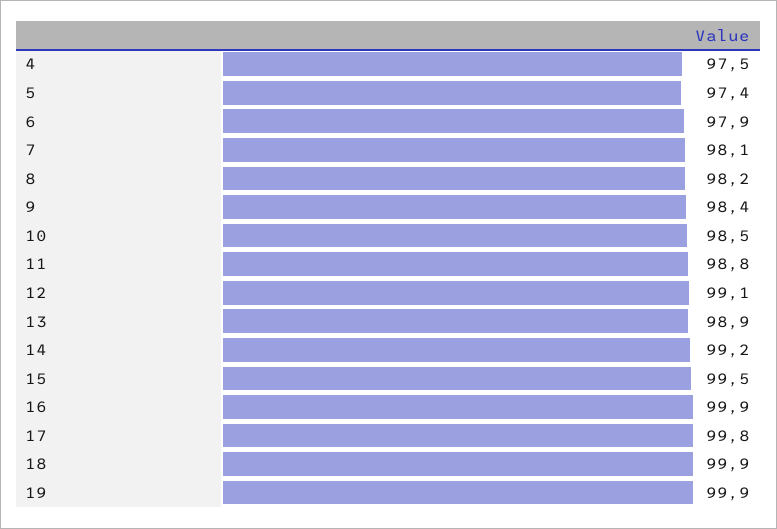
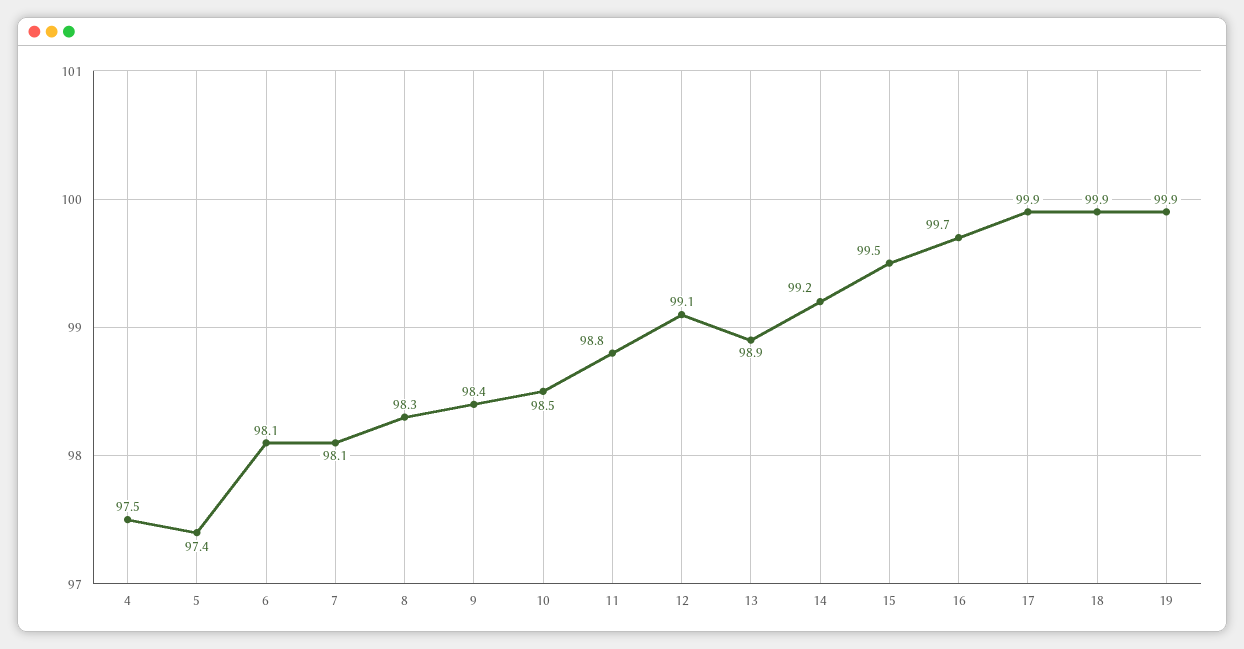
6: 97.9 -> 98.1
8: 98.2 -> 98.3
16: 99.9 -> 99.7
17: 99.8 -> 99.9

